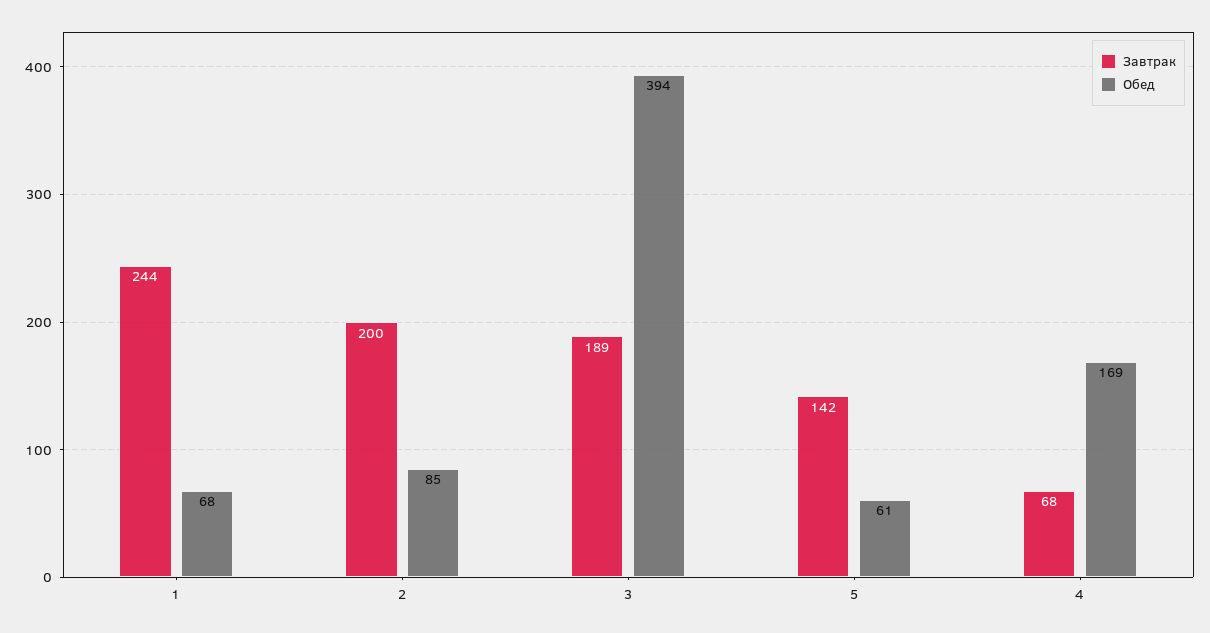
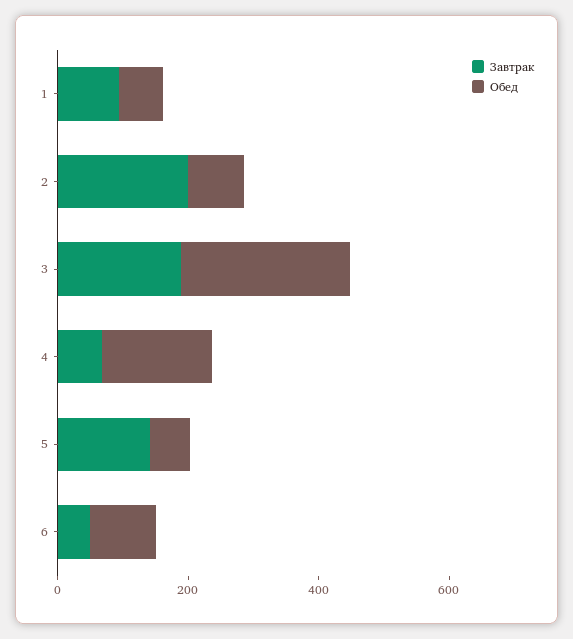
Завтрак, 1: 244 -> 100
Обед, 3: 394 -> 250
Завтрак, 6: none -> 50
Обед, 6: none -> 100

